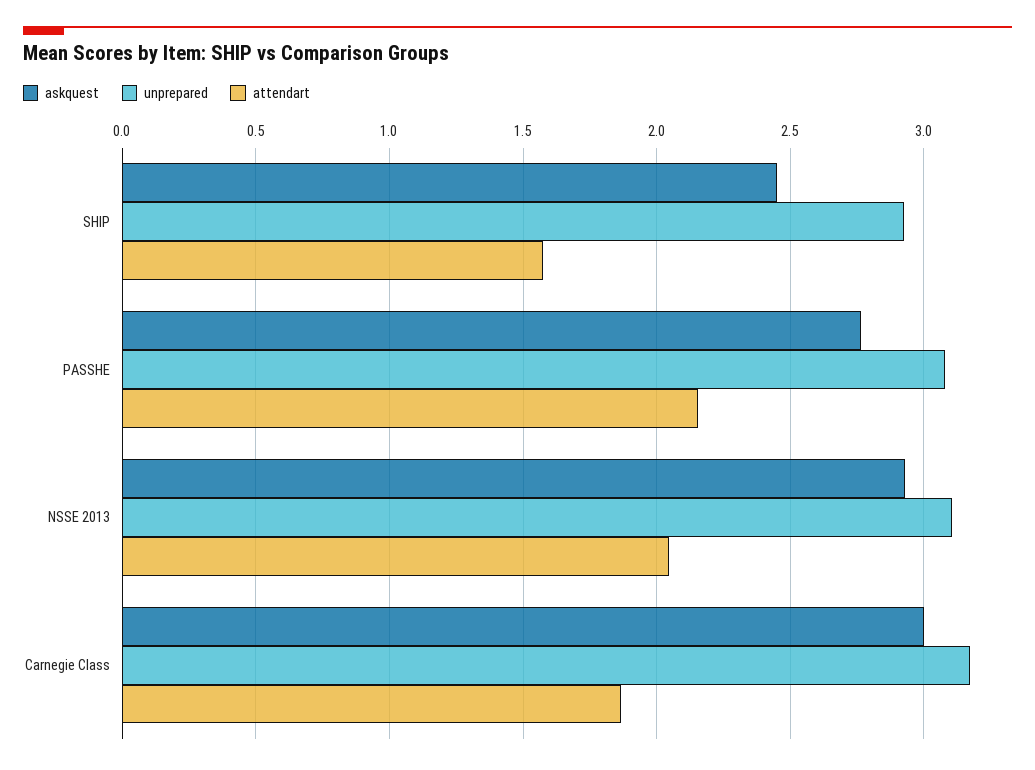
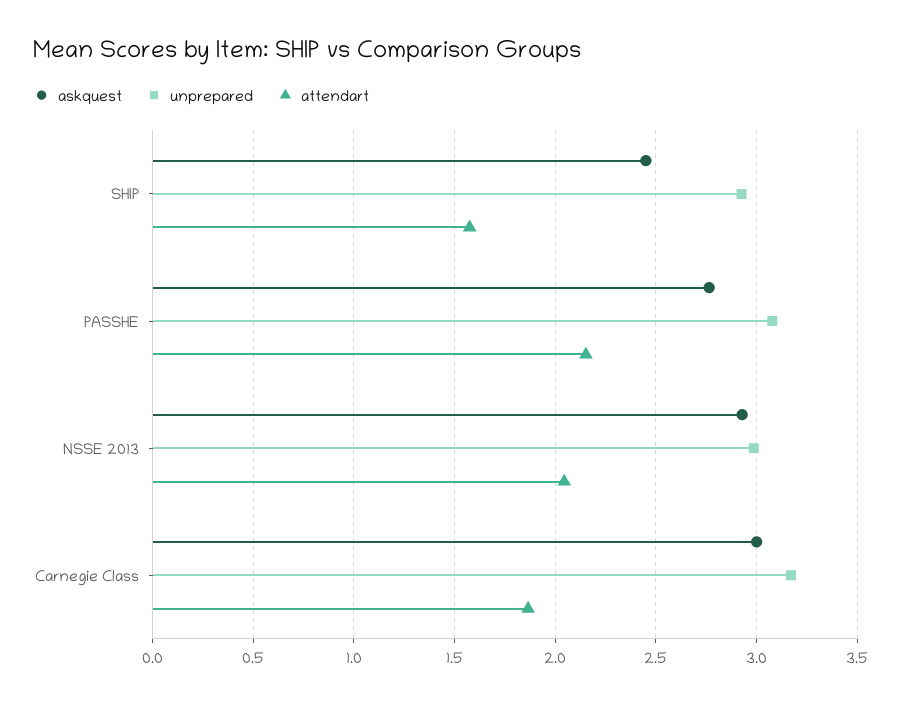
unprepared, NSSE 2013: 3.1 -> 3

